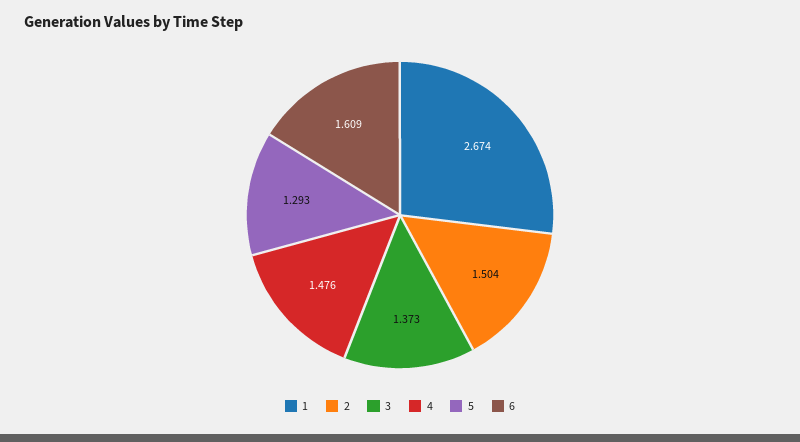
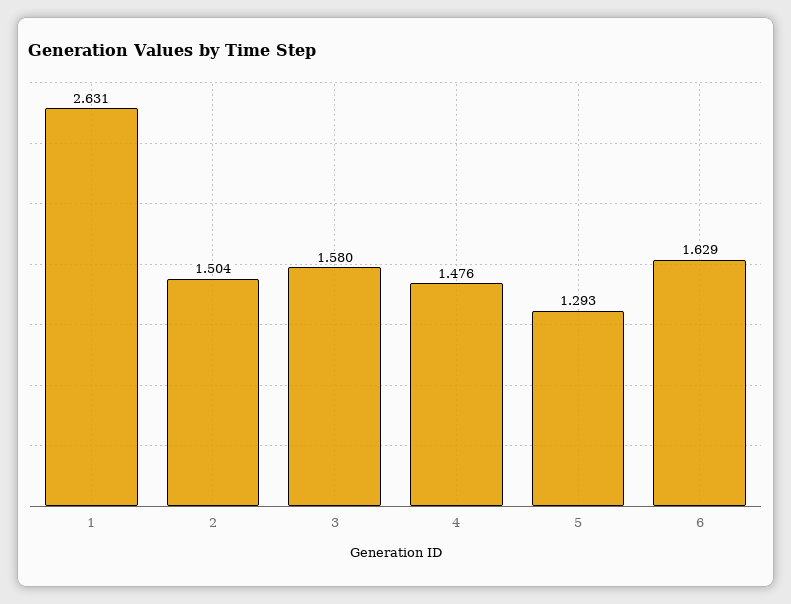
1: 2.674 -> 2.631
3: 1.373 -> 1.58
6: 1.609 -> 1.629

